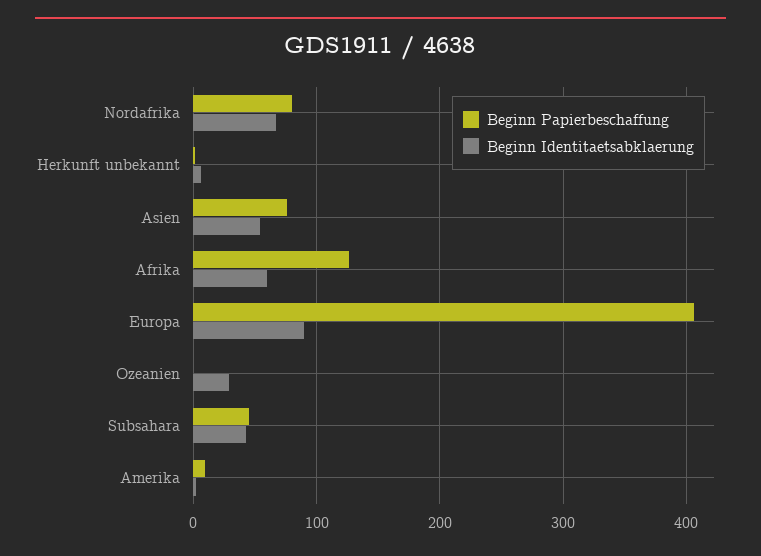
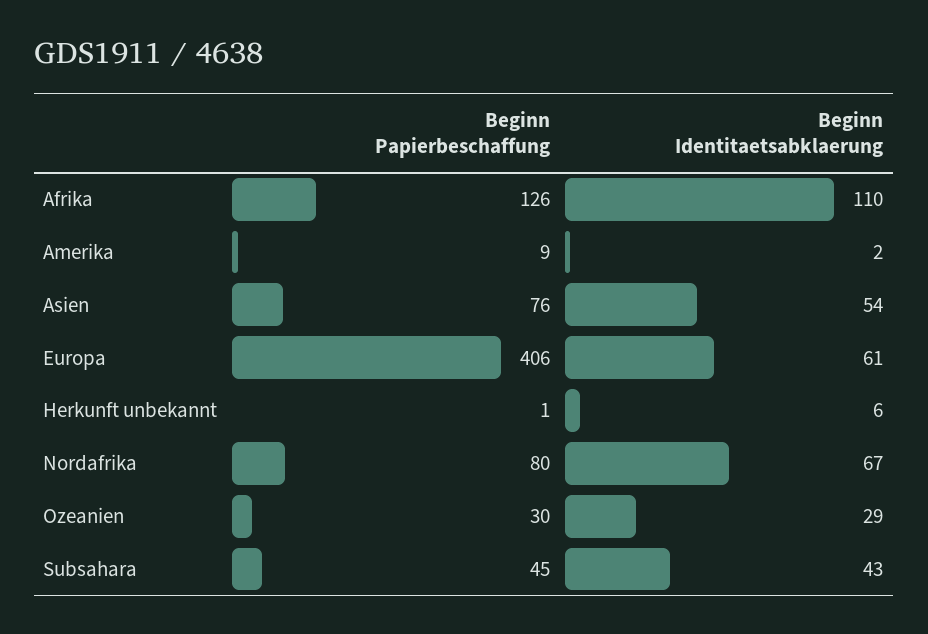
Beginn Identitaetsabklaerung, Afrika: 60 -> 110
Beginn Identitaetsabklaerung, Europa: 90 -> 61
Beginn Papierbeschaffung, Ozeanien: 0 -> 30

